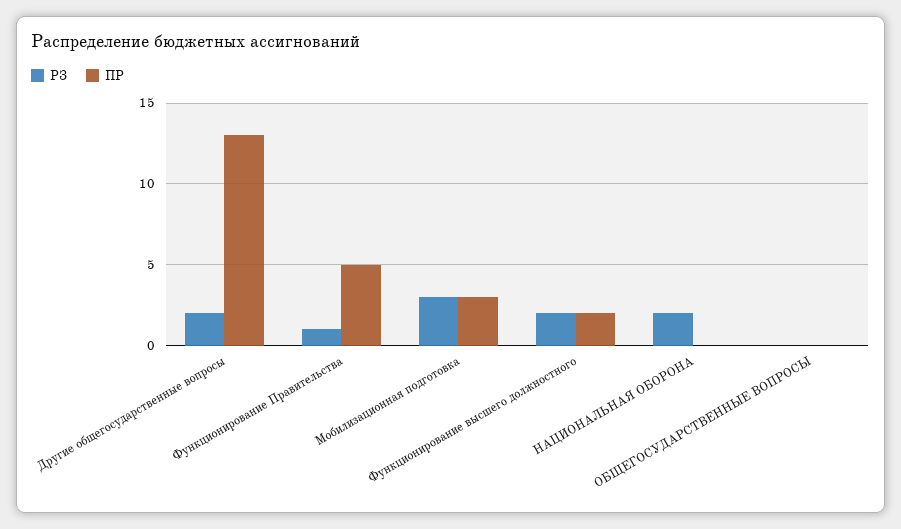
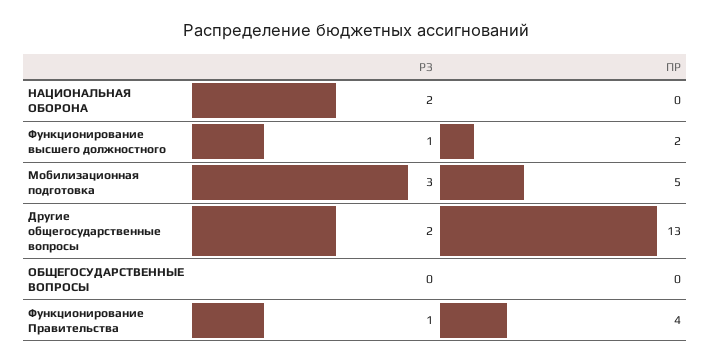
ПР, Функционирование Правительства: 5 -> 4
ПР, Мобилизационная подготовка: 3 -> 5
РЗ, Функционирование высшего должностного: 2 -> 1

